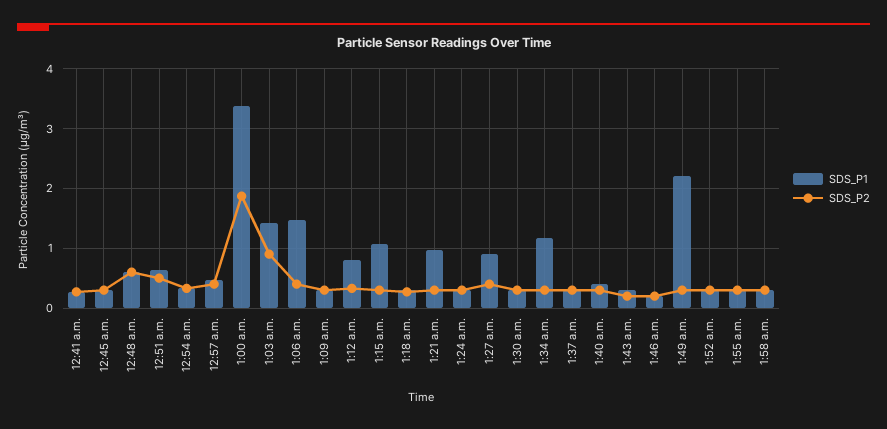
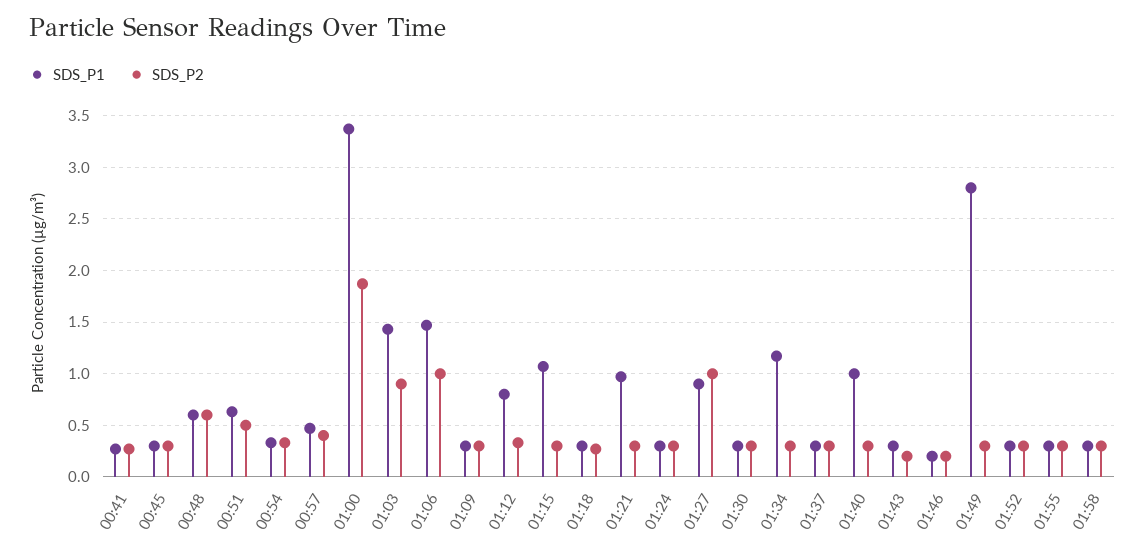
SDS_P2, 1:06 a.m.: 0.4 -> 1
SDS_P2, 1:27 a.m.: 0.4 -> 1
SDS_P1, 1:40 a.m.: 0.4 -> 1
SDS_P1, 1:49 a.m.: 2.2 -> 2.8

